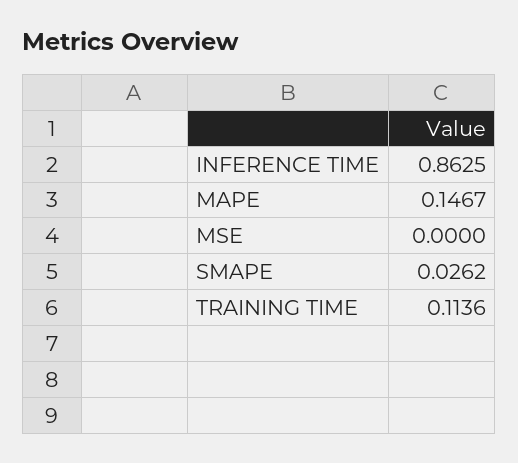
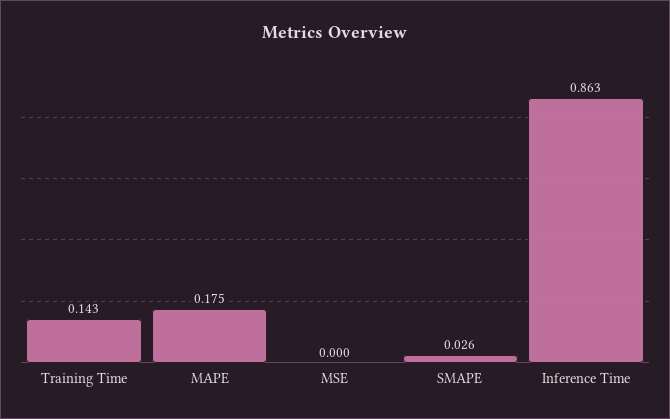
MAPE: 0.1467 -> 0.175
TRAINING TIME: 0.1136 -> 0.143

